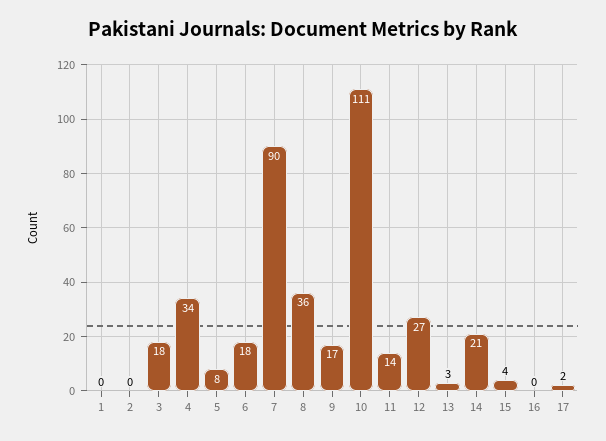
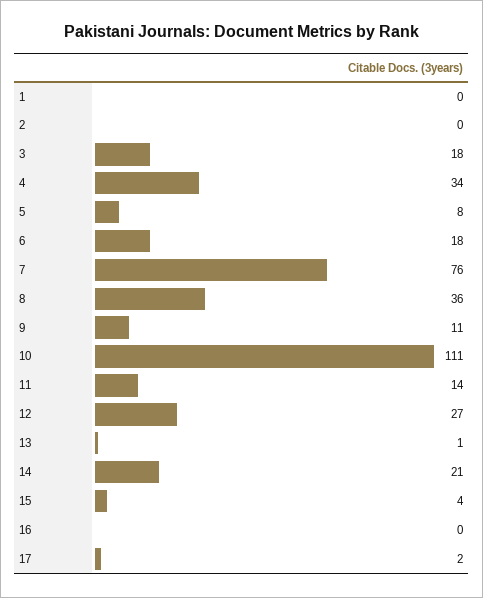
7: 90 -> 76
9: 17 -> 11
13: 3 -> 1

